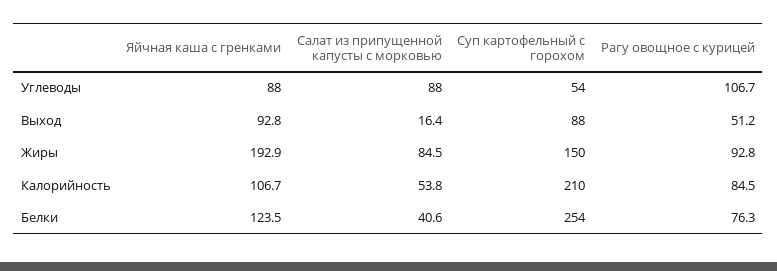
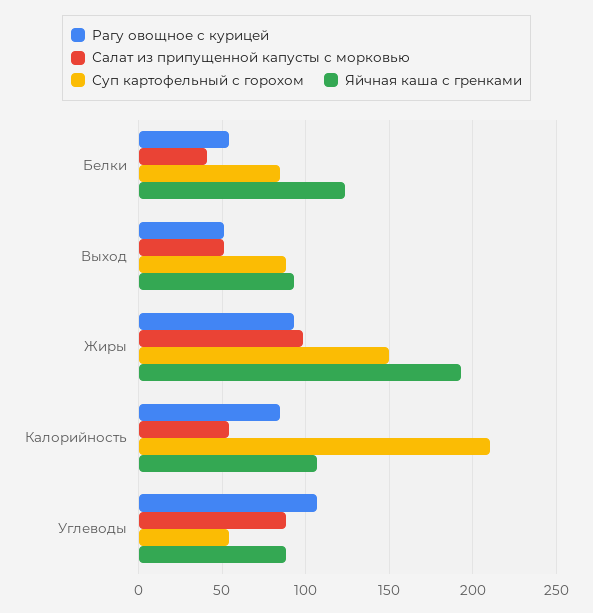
Салат из припущенной капусты с морковью, Выход: 16.4 -> 50
Салат из припущенной капусты с морковью, Жиры: 84.5 -> 100
Суп картофельный с горохом, Белки: 254 -> 85
Рагу овощное с курицей, Белки: 76.3 -> 55

